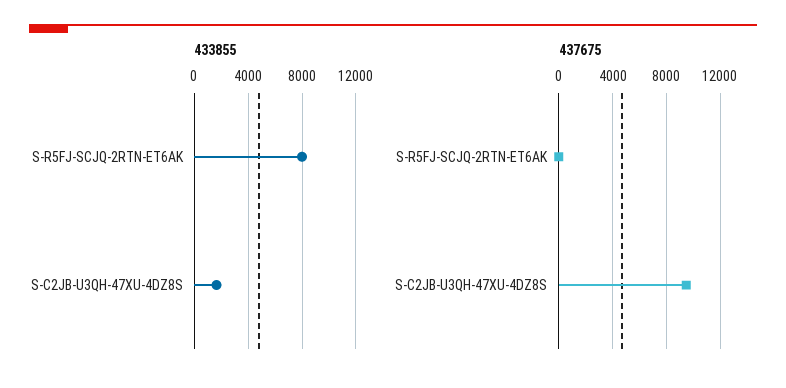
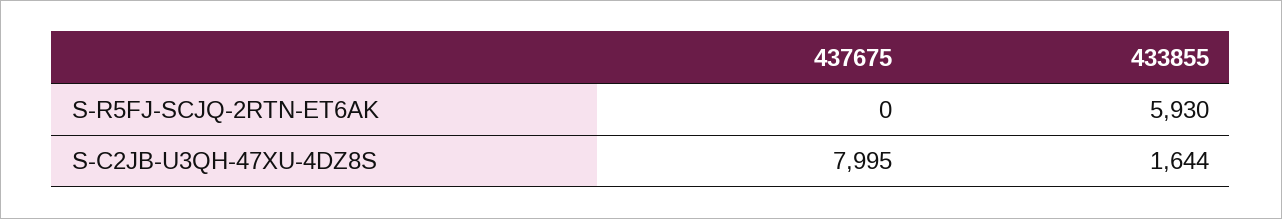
433855, S-R5FJ-SCJQ-2RTN-ET6AK: 8000 -> 5930
437675, S-C2JB-U3QH-47XU-4DZ8S: 9500 -> 7995

